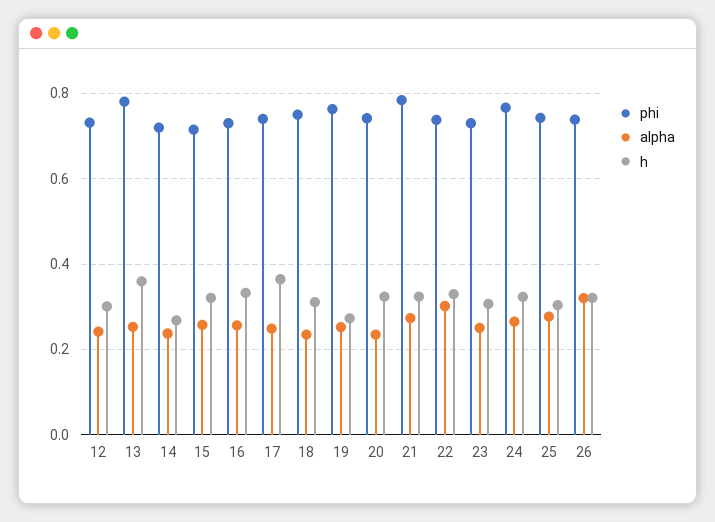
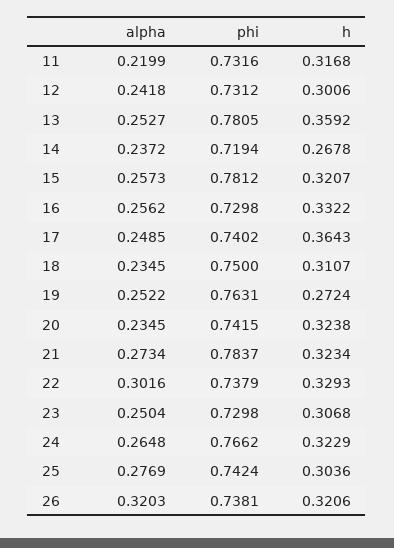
phi, 15: 0.72 -> 0.7812
alpha, 11: none -> 0.2199
phi, 11: none -> 0.7316
h, 11: none -> 0.3168

